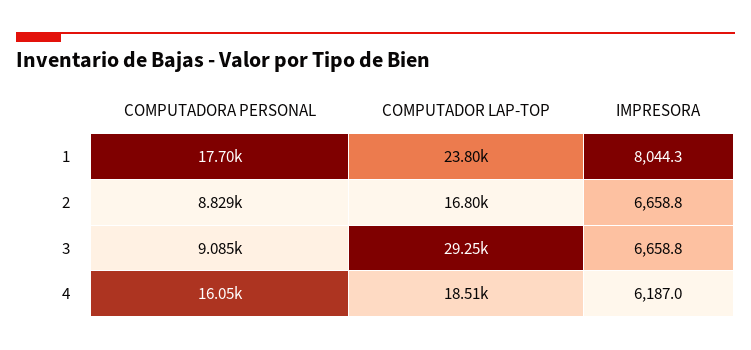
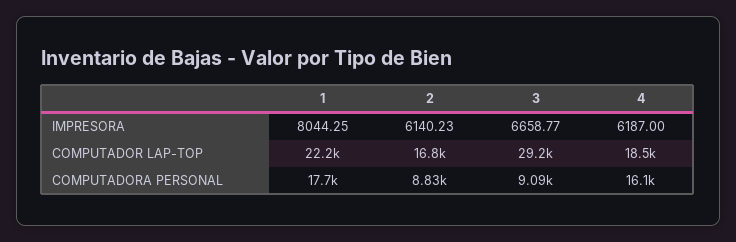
COMPUTADOR LAP-TOP, 1: 23800 -> 22200
IMPRESORA, 2: 6658.8 -> 6140.23

